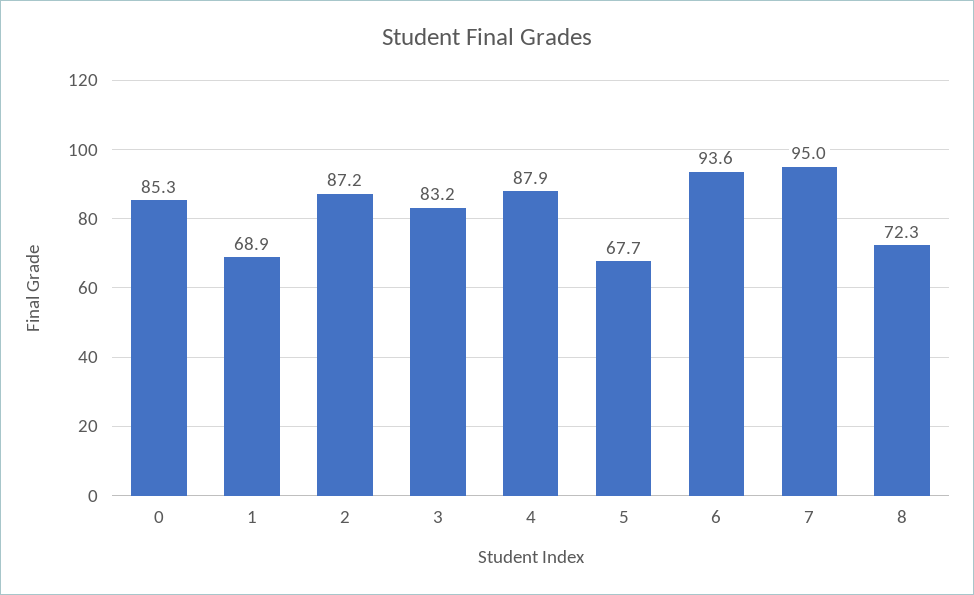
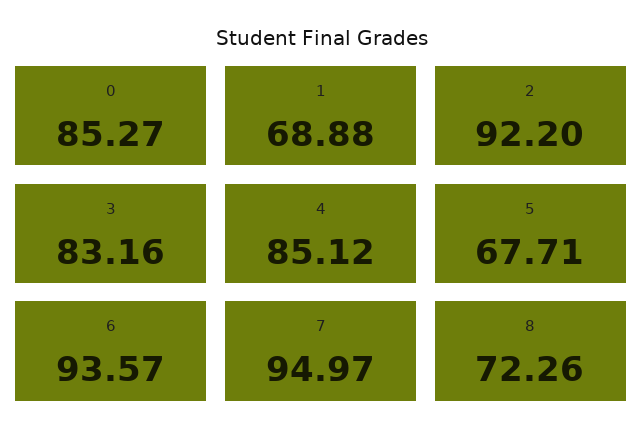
2: 87.2 -> 92.2
4: 87.9 -> 85.12

